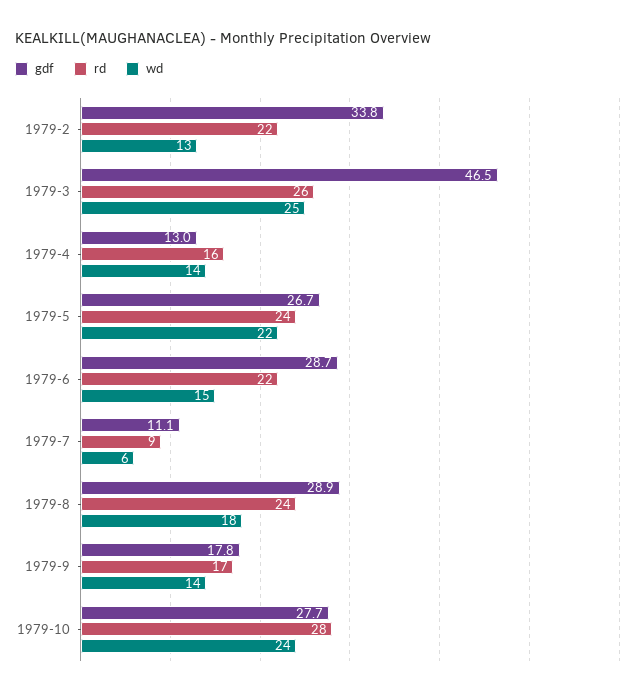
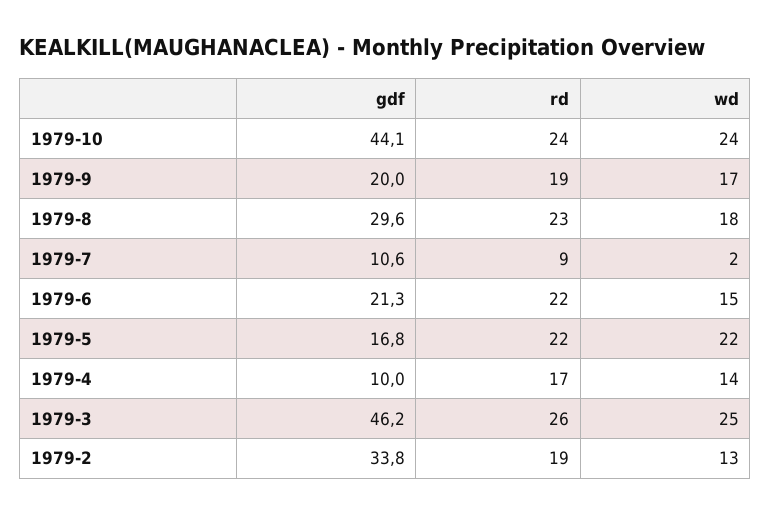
rd, 1979-2: 22 -> 19
gdf, 1979-3: 46.5 -> 46.2
gdf, 1979-4: 13 -> 10
rd, 1979-4: 16 -> 17
gdf, 1979-5: 26.7 -> 16.8
rd, 1979-5: 24 -> 22
gdf, 1979-6: 28.7 -> 21.3
gdf, 1979-7: 11.1 -> 10.6
wd, 1979-7: 6 -> 2
gdf, 1979-8: 28.9 -> 29.6
rd, 1979-8: 24 -> 23
gdf, 1979-9: 17.8 -> 20
rd, 1979-9: 17 -> 19
wd, 1979-9: 14 -> 17
gdf, 1979-10: 27.7 -> 44.1
rd, 1979-10: 28 -> 24

